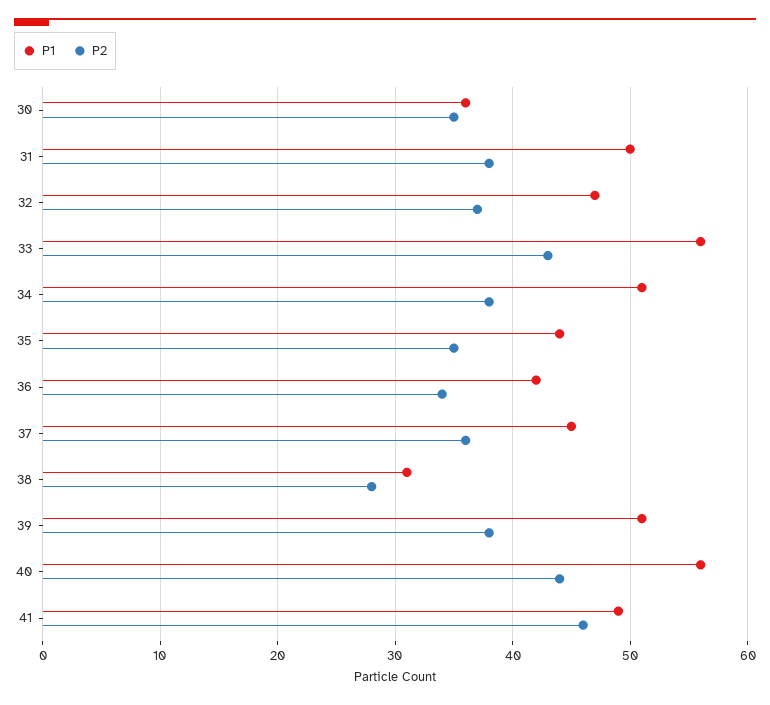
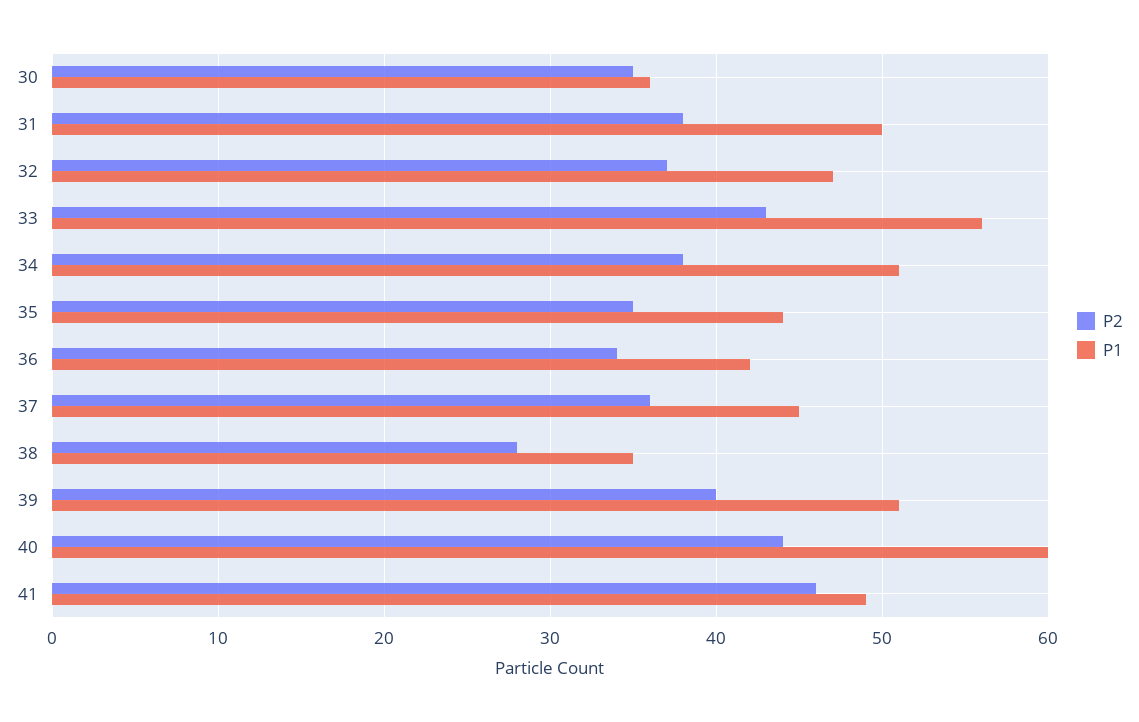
P1, 38: 31 -> 35
P2, 39: 38 -> 40
P1, 40: 56 -> 60

